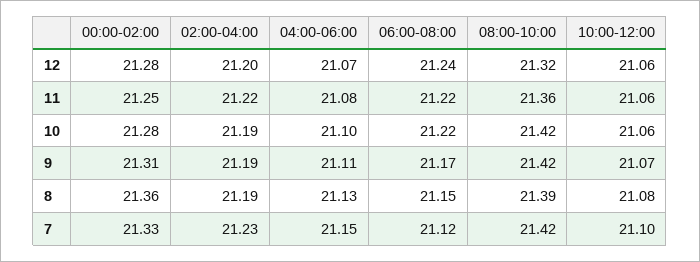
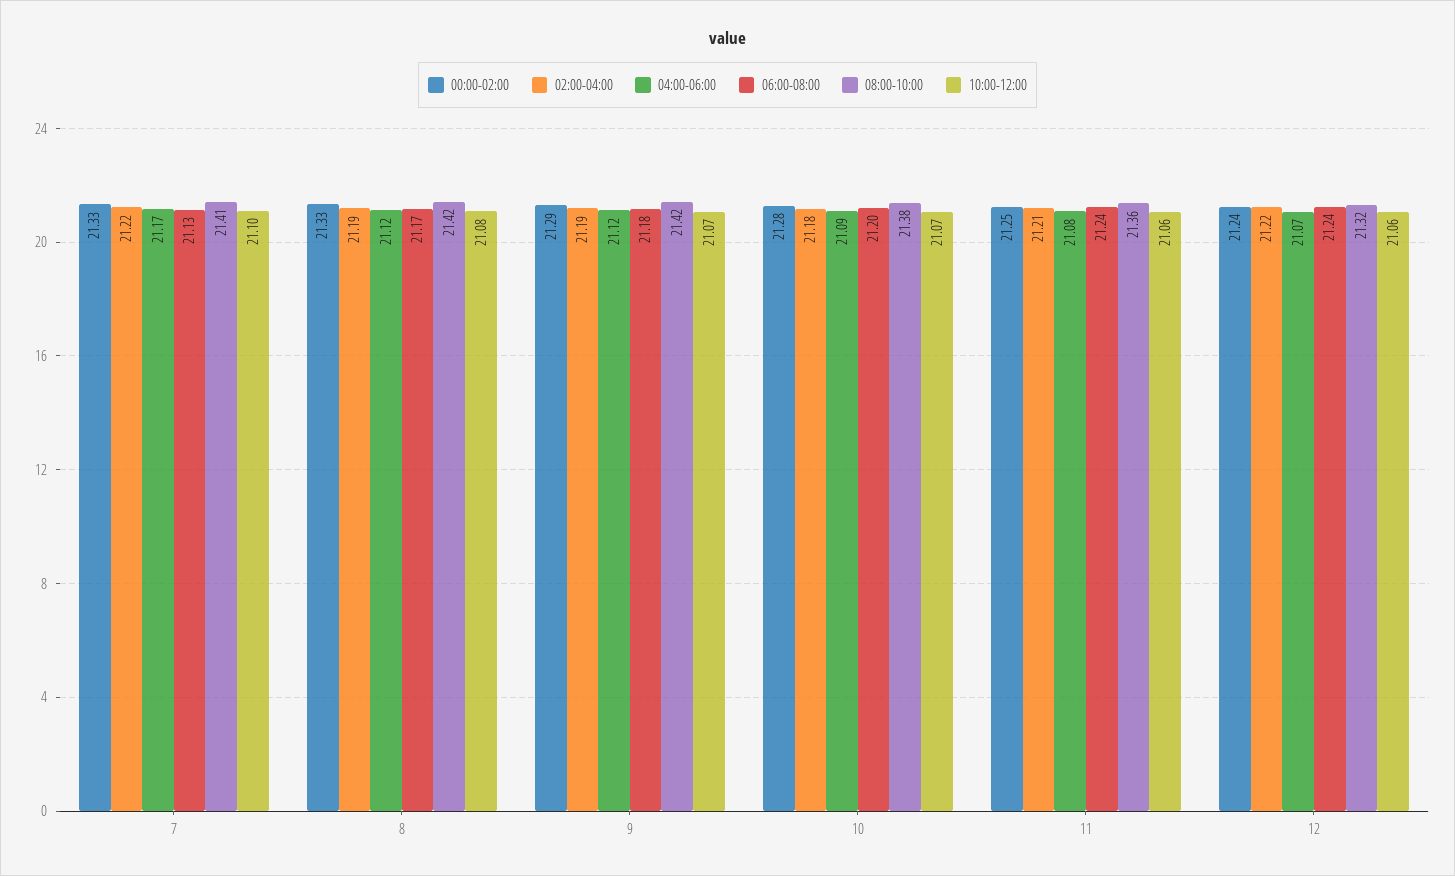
00:00-02:00, 12: 21.28 -> 21.24
02:00-04:00, 12: 21.2 -> 21.22
02:00-04:00, 11: 21.22 -> 21.21
06:00-08:00, 11: 21.22 -> 21.24
02:00-04:00, 10: 21.19 -> 21.18
04:00-06:00, 10: 21.1 -> 21.09
06:00-08:00, 10: 21.22 -> 21.2
08:00-10:00, 10: 21.42 -> 21.38
10:00-12:00, 10: 21.06 -> 21.07
00:00-02:00, 9: 21.31 -> 21.29
04:00-06:00, 9: 21.11 -> 21.12
06:00-08:00, 9: 21.17 -> 21.18
00:00-02:00, 8: 21.36 -> 21.33
04:00-06:00, 8: 21.13 -> 21.12
06:00-08:00, 8: 21.15 -> 21.17
08:00-10:00, 8: 21.39 -> 21.42
02:00-04:00, 7: 21.23 -> 21.22
04:00-06:00, 7: 21.15 -> 21.17
06:00-08:00, 7: 21.12 -> 21.13
08:00-10:00, 7: 21.42 -> 21.41

